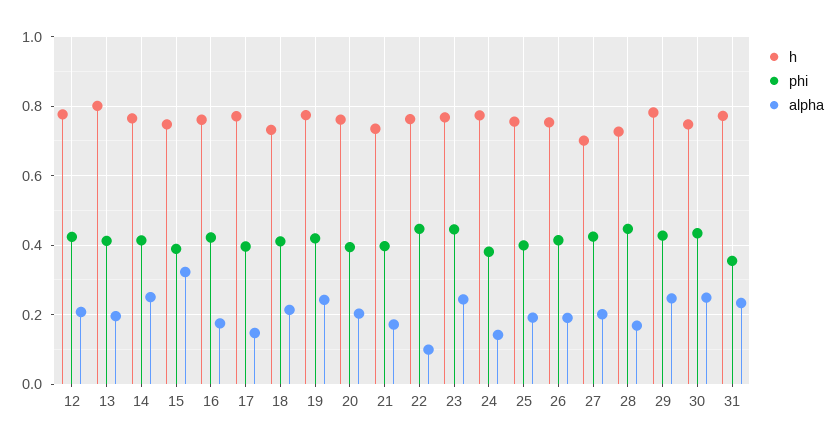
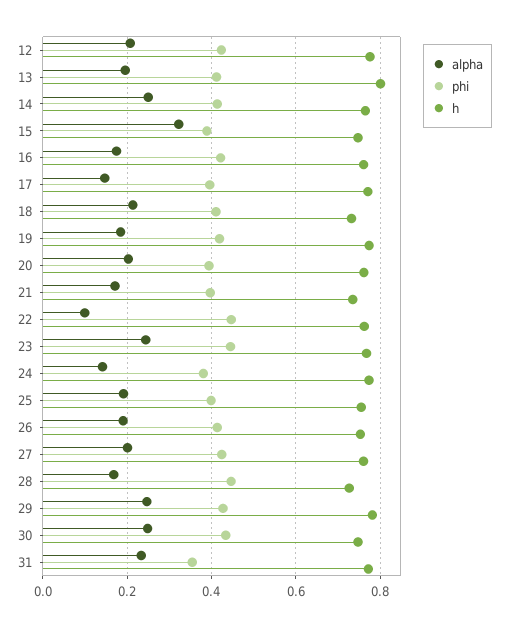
alpha, 19: 0.24 -> 0.18
h, 27: 0.7 -> 0.76

